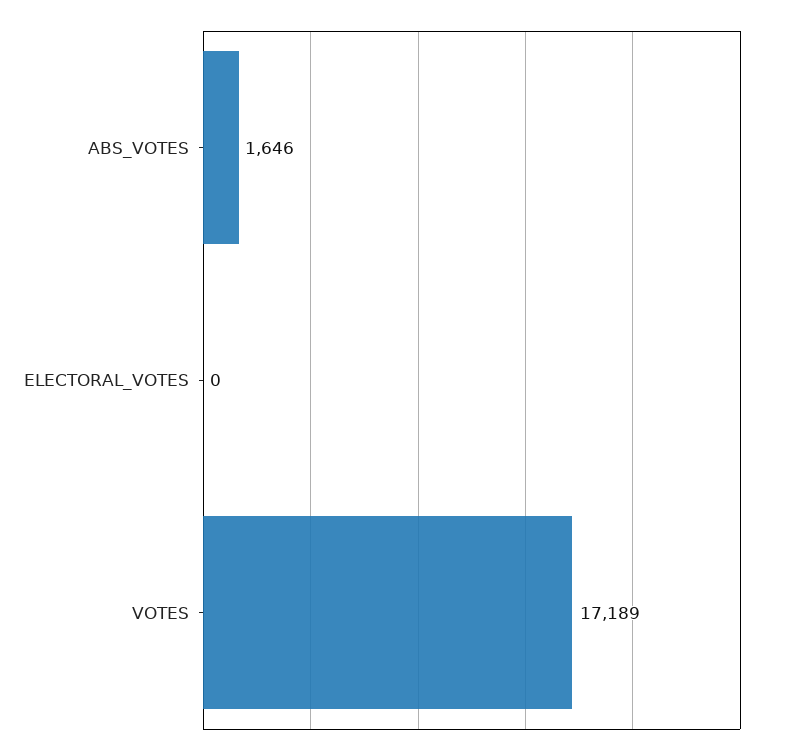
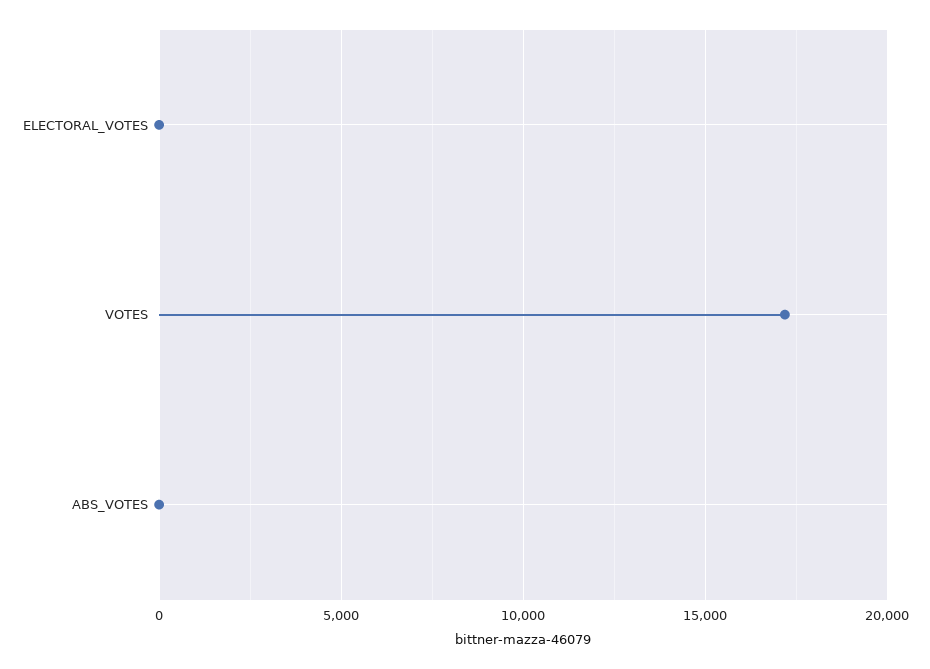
ABS_VOTES: 1646 -> 0

